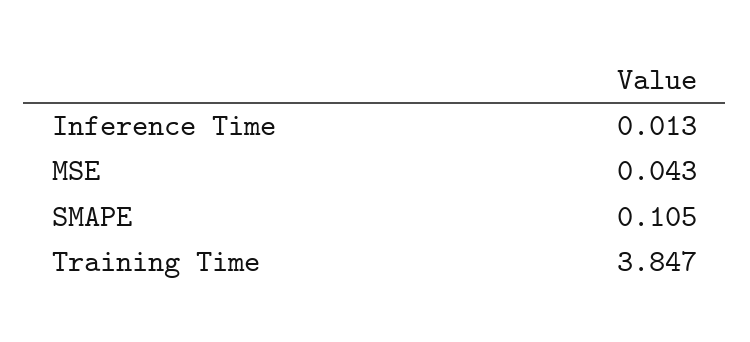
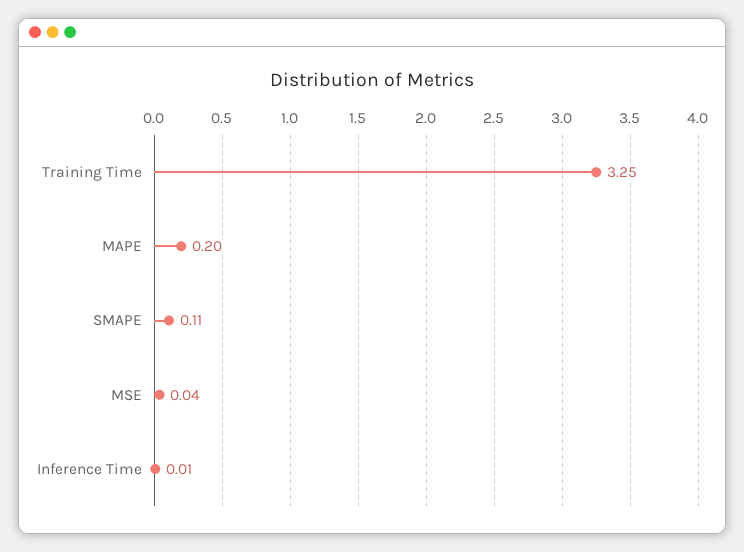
Training Time: 3.847 -> 3.25
MAPE: none -> 0.2

